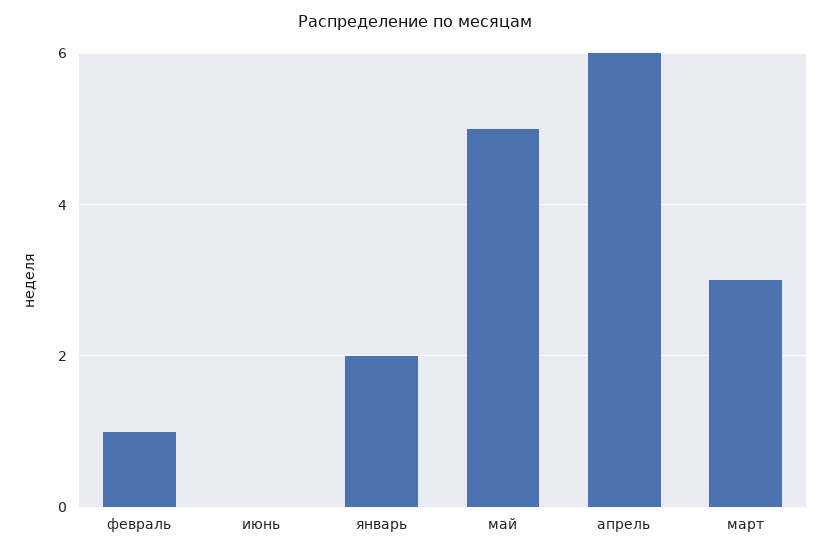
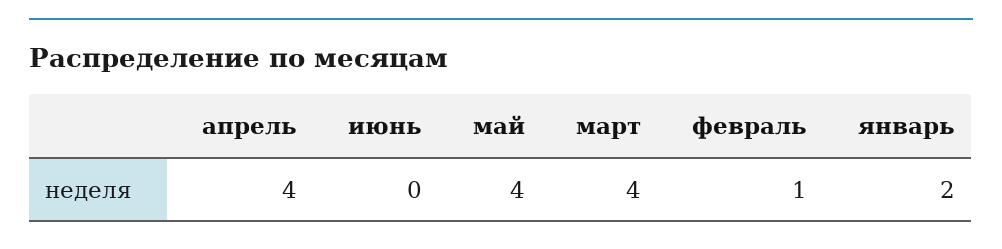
май: 5 -> 4
апрель: 6 -> 4
март: 3 -> 4

